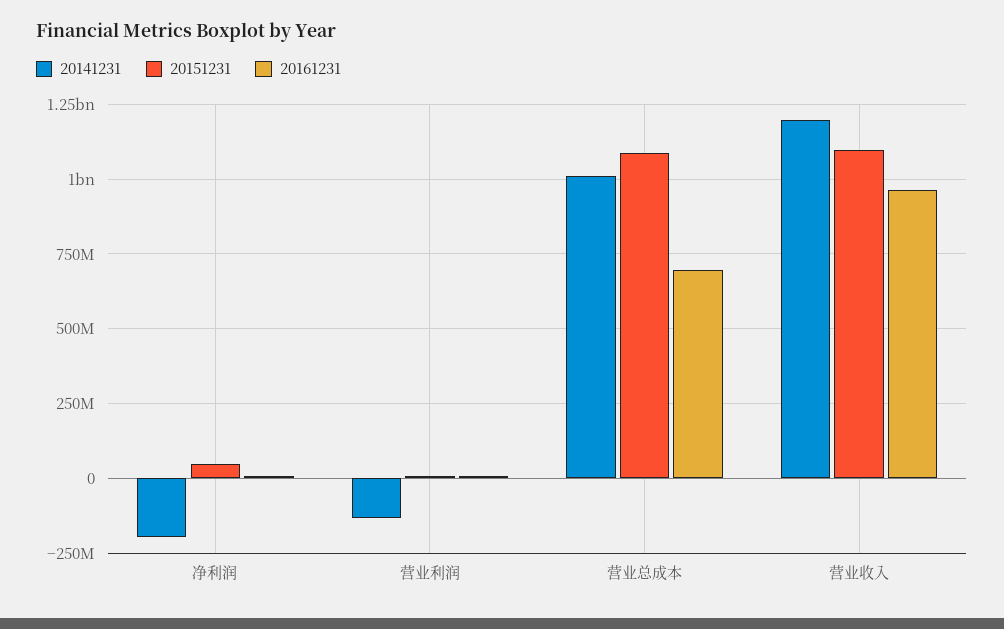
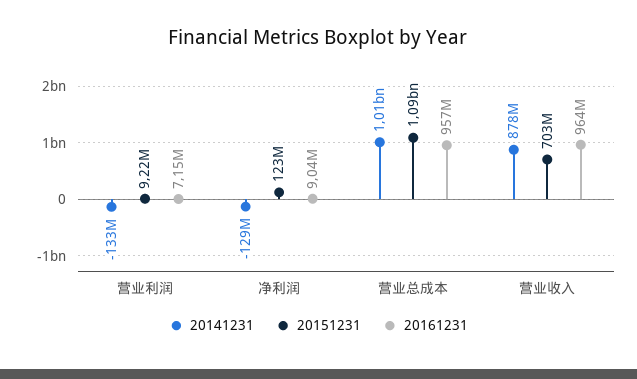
20141231, 净利润: -200000000 -> -129000000
20151231, 净利润: 50000000 -> 123000000
20161231, 营业总成本: 700000000 -> 957000000
20141231, 营业收入: 1200000000 -> 878000000
20151231, 营业收入: 1100000000 -> 703000000

